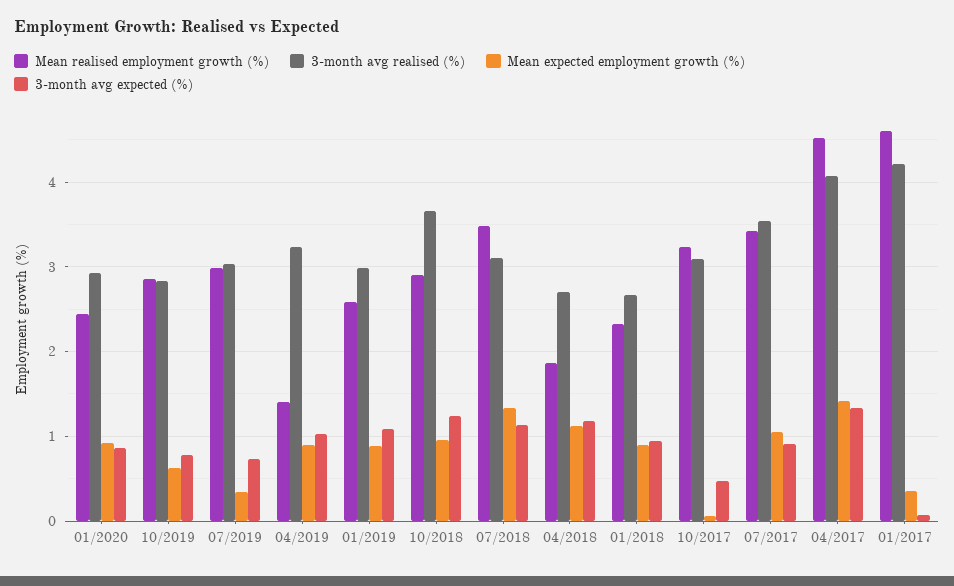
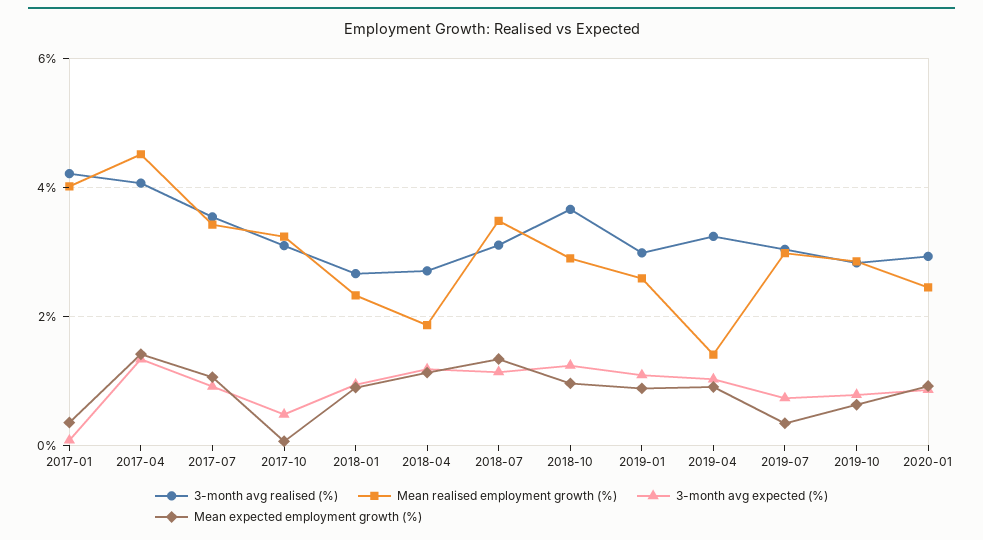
Mean realised employment growth (%), 01/2017: 4.6 -> 4

